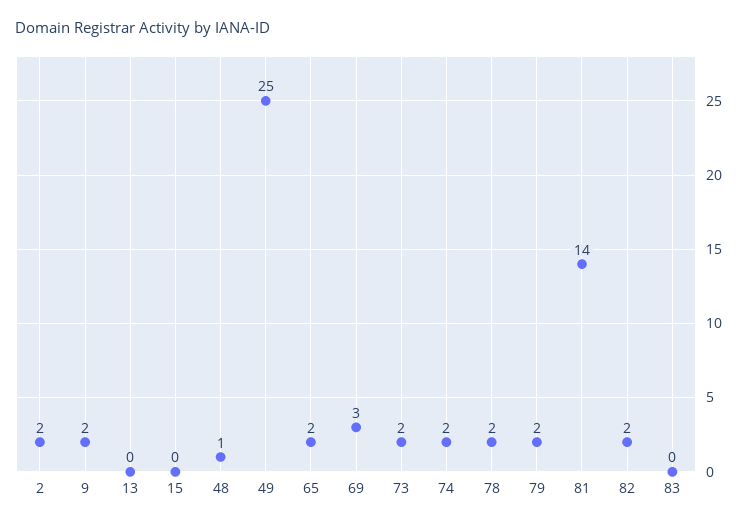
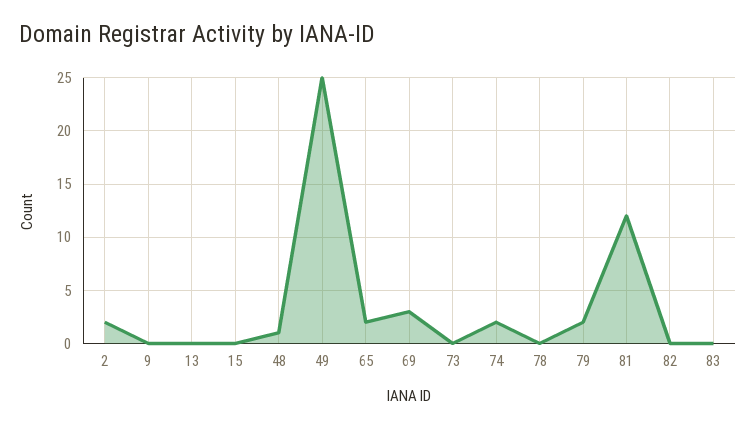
9: 2 -> 0
73: 2 -> 0
78: 2 -> 0
81: 14 -> 12
82: 2 -> 0

